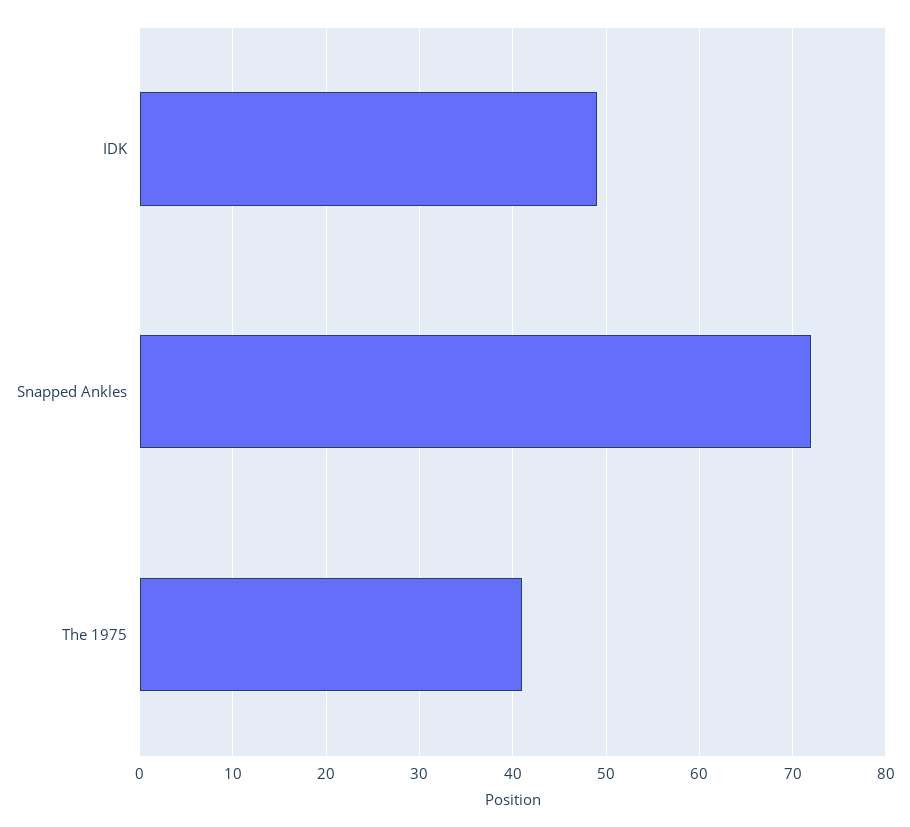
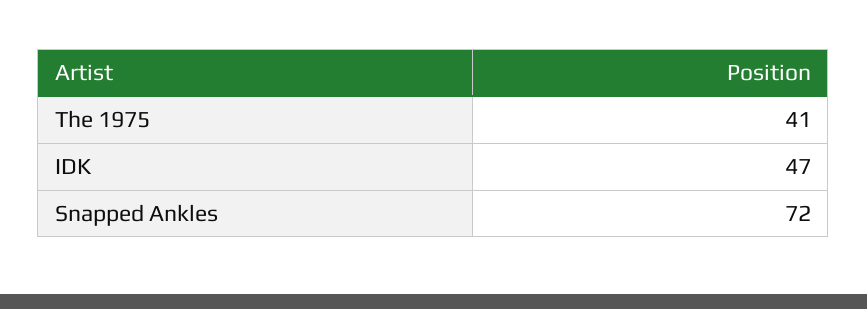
IDK: 49 -> 47

